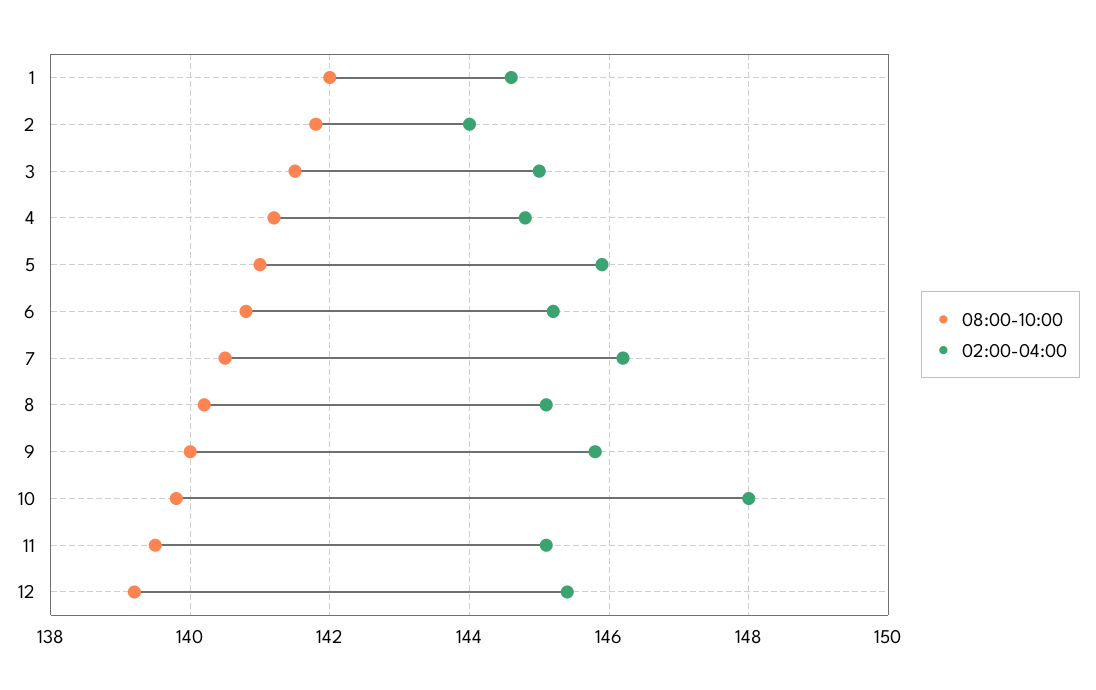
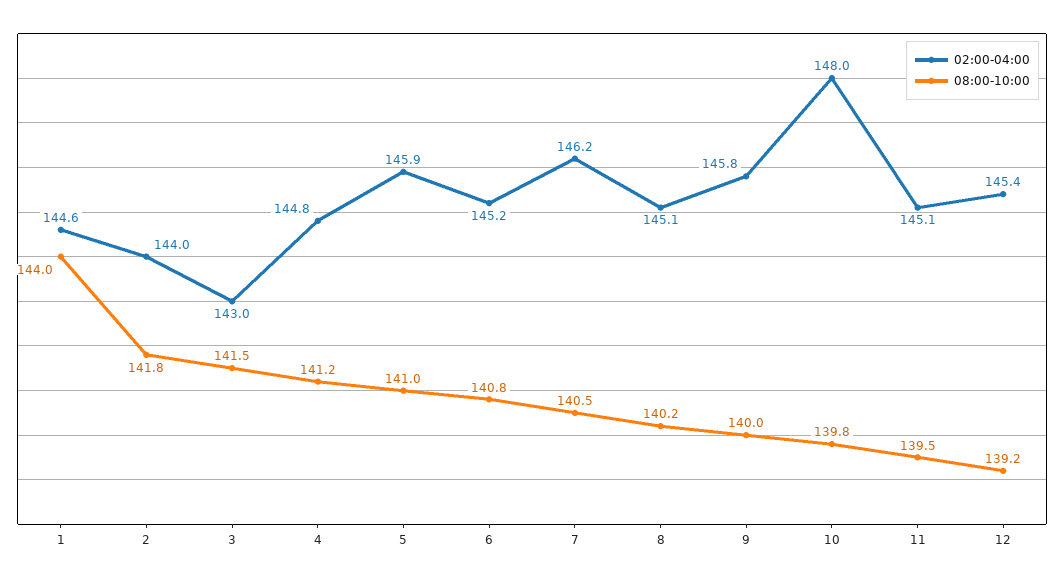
08:00-10:00, 1: 142 -> 144
02:00-04:00, 3: 145 -> 143

